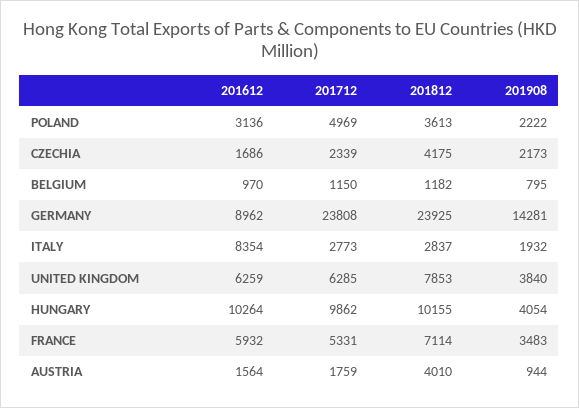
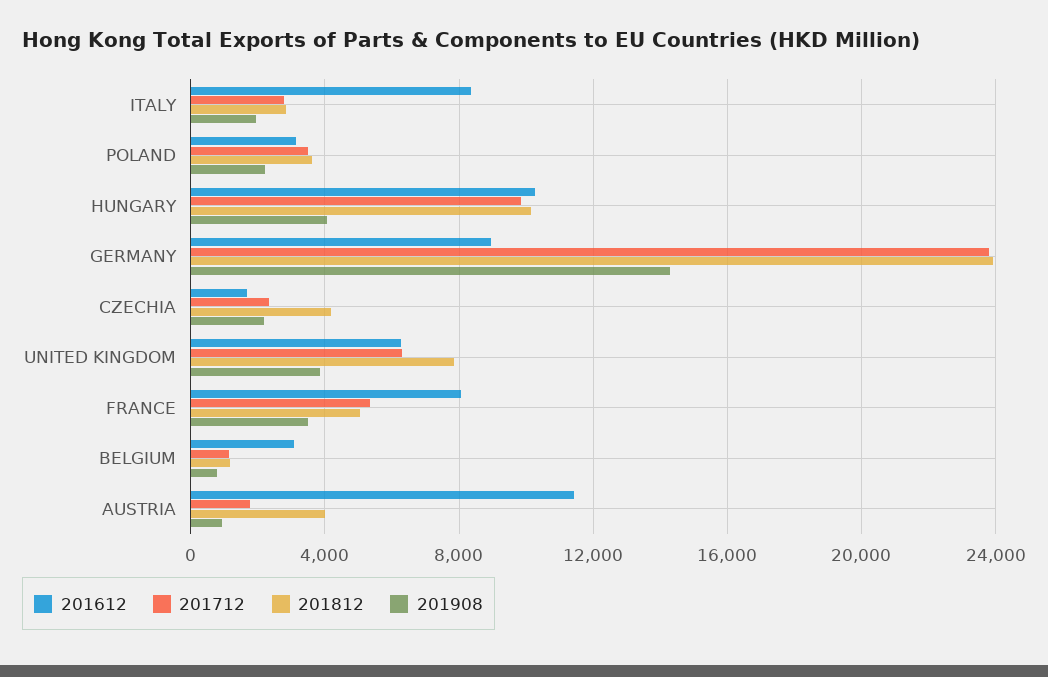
201712, POLAND: 4969 -> 3500
201612, BELGIUM: 970 -> 3000
201612, FRANCE: 5932 -> 8000
201812, FRANCE: 7114 -> 5000
201612, AUSTRIA: 1564 -> 11500

